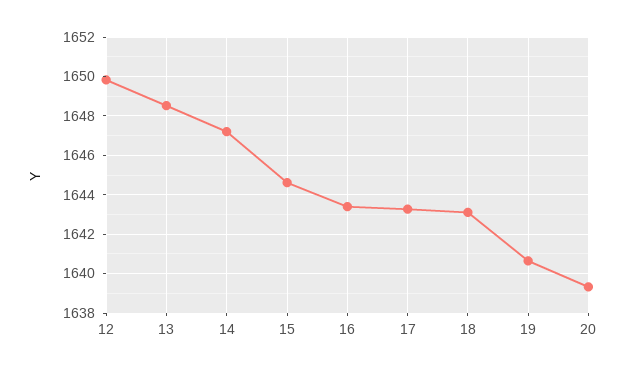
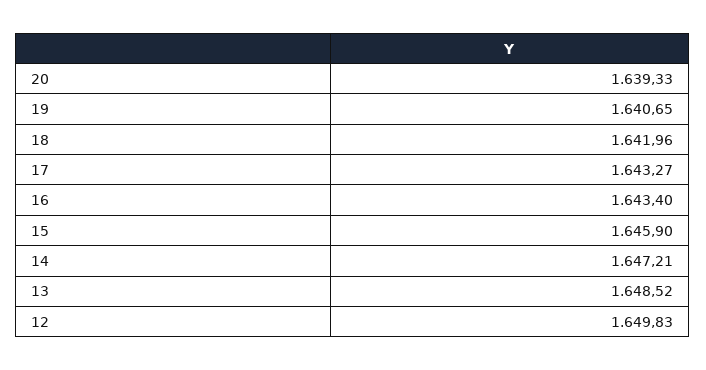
15: 1644.5 -> 1645.9
18: 1643 -> 1641.96

